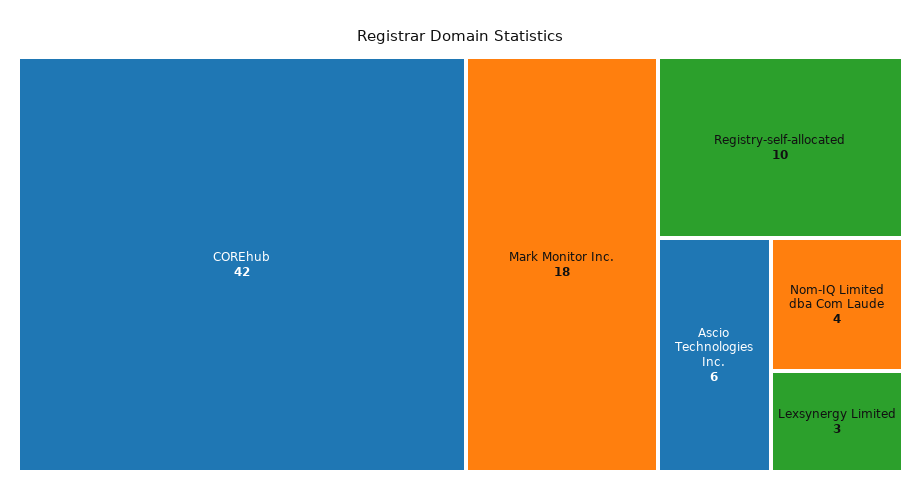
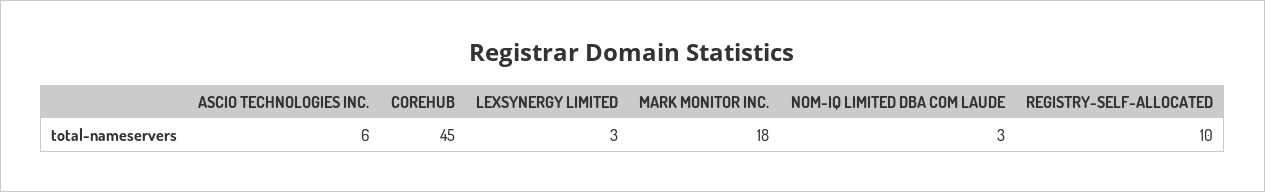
COREhub: 42 -> 45
Nom-IQ Limited dba Com Laude: 4 -> 3

